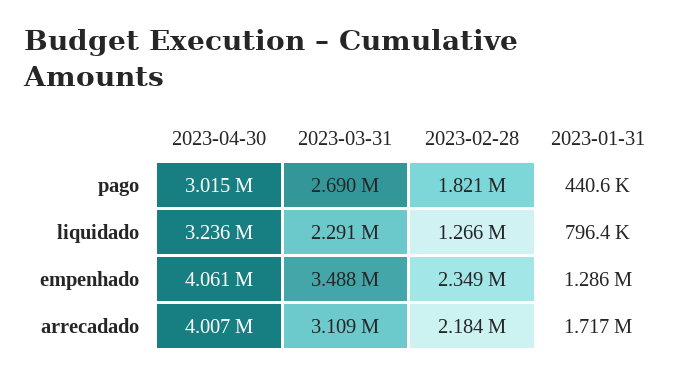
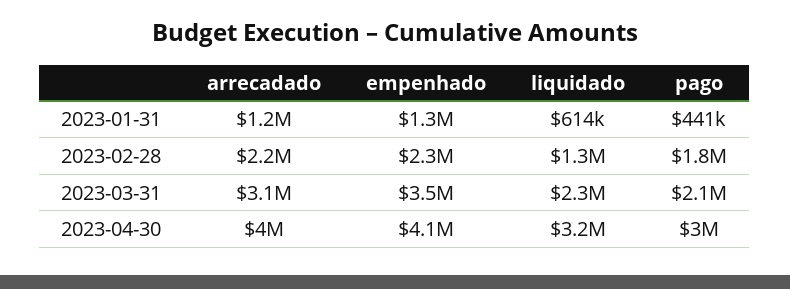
2023-03-31, pago: 2690000 -> 2100000
2023-01-31, liquidado: 796400 -> 614000
2023-01-31, arrecadado: 1717000 -> 1200000

